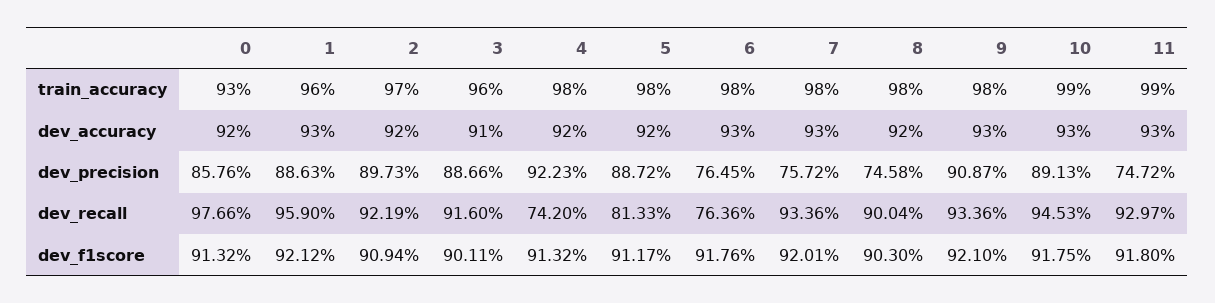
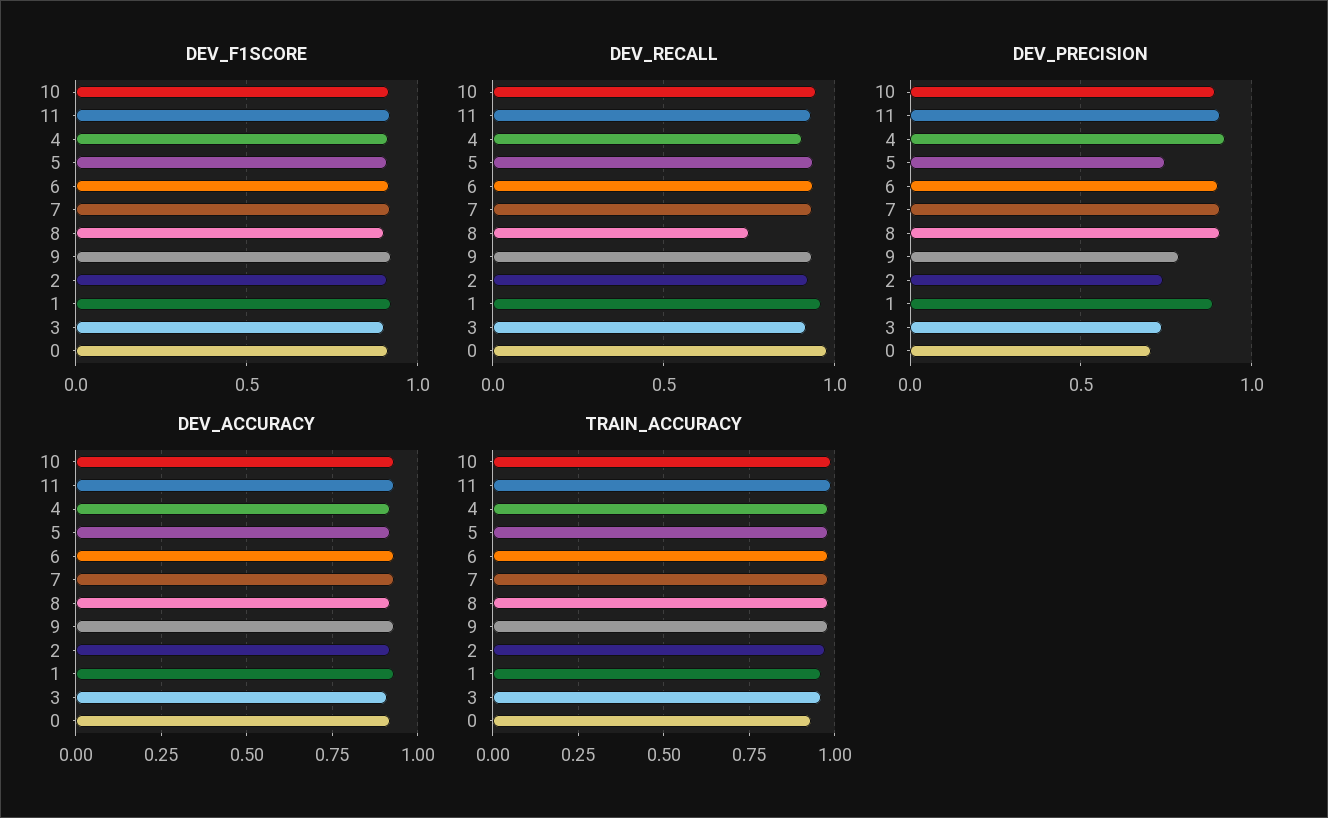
dev_precision, 0: 0.8576 -> 0.7
dev_precision, 2: 0.8973 -> 0.75
dev_precision, 3: 0.8866 -> 0.75
dev_precision, 5: 0.8872 -> 0.75
dev_precision, 6: 0.7645 -> 0.9
dev_precision, 7: 0.7572 -> 0.9
dev_precision, 8: 0.7458 -> 0.9
dev_precision, 9: 0.9087 -> 0.8
dev_precision, 11: 0.7472 -> 0.9
dev_recall, 4: 0.742 -> 0.9
dev_recall, 5: 0.8133 -> 0.95
dev_recall, 6: 0.7636 -> 0.95
dev_recall, 8: 0.9004 -> 0.75

